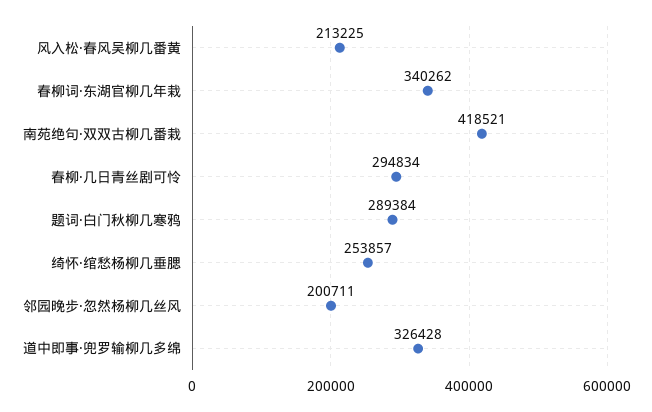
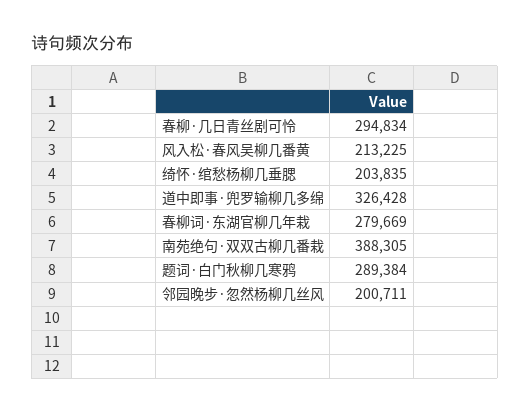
春柳词·东湖官柳几年栽: 340262 -> 279669
南苑绝句·双双古柳几番栽: 418521 -> 388305
绮怀·绾愁杨柳几垂腮: 253857 -> 203835

